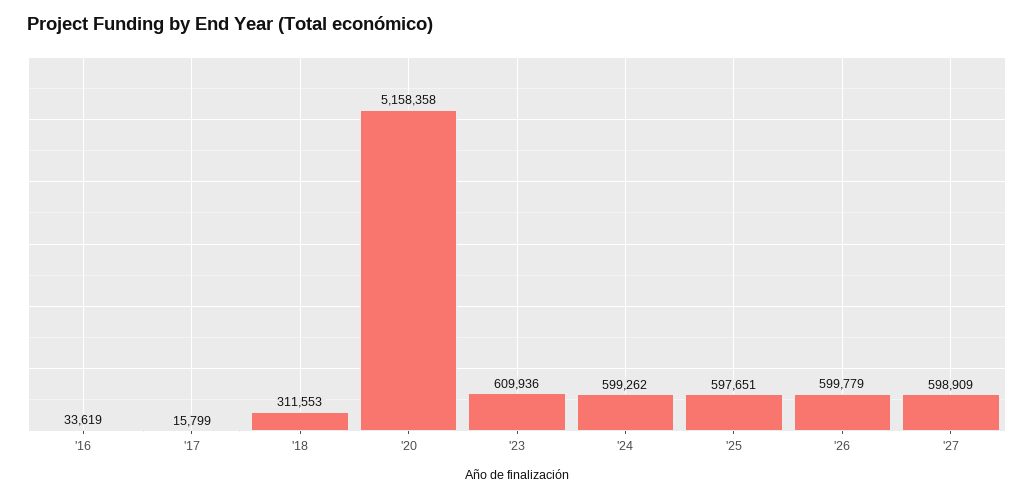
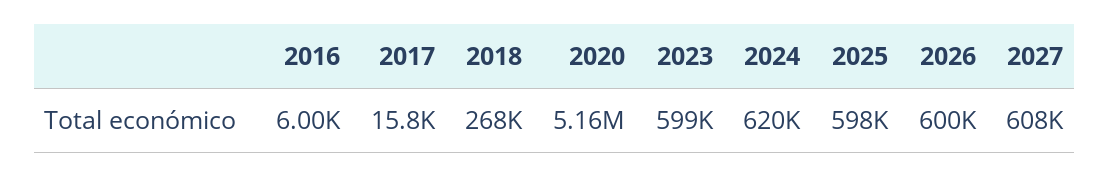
'16: 33619 -> 6000
'18: 311553 -> 268000
'23: 609936 -> 599000
'24: 599262 -> 620000
'27: 598909 -> 608000

